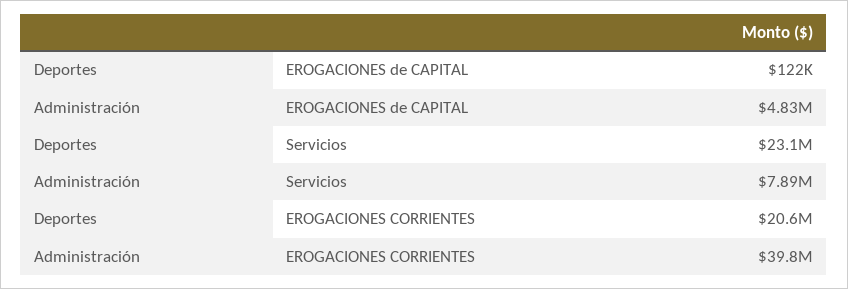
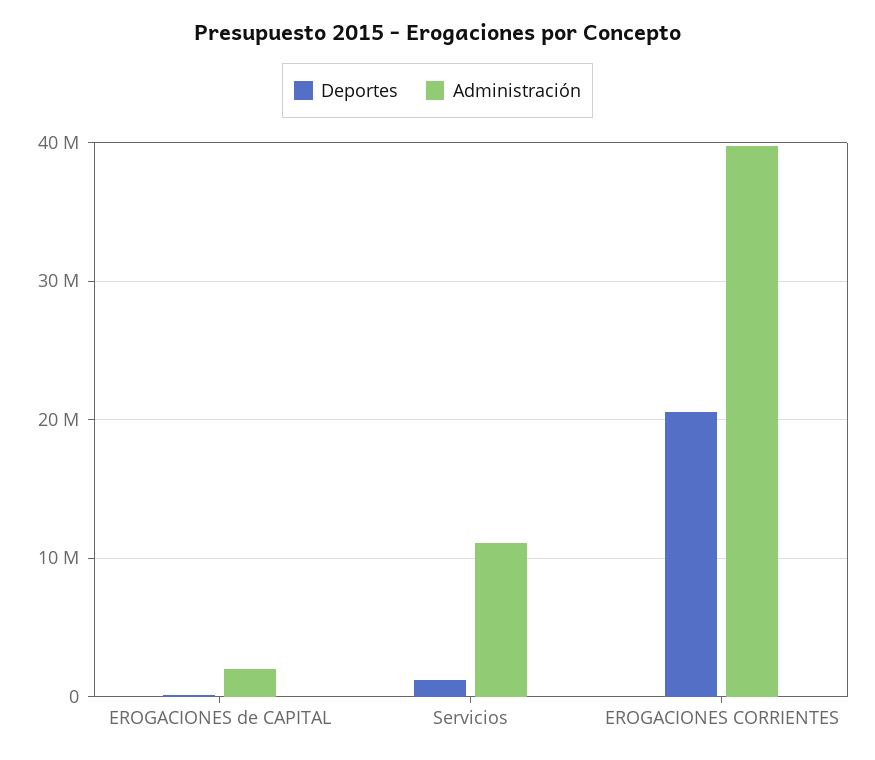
Administración, EROGACIONES de CAPITAL: 4830000 -> 2000000
Deportes, Servicios: 23100000 -> 1000000
Administración, Servicios: 7890000 -> 11000000

